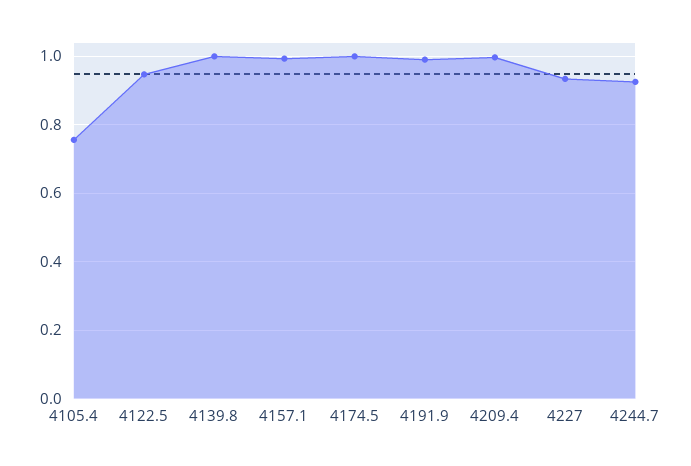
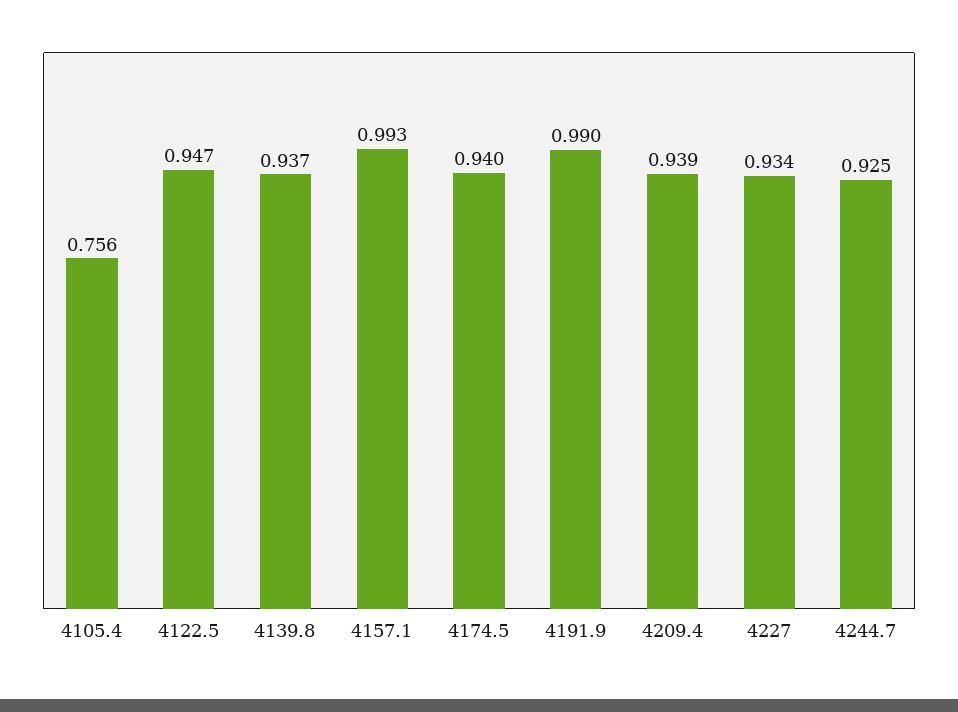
4139.8: 1 -> 0.937
4174.5: 1 -> 0.94
4209.4: 1 -> 0.939

